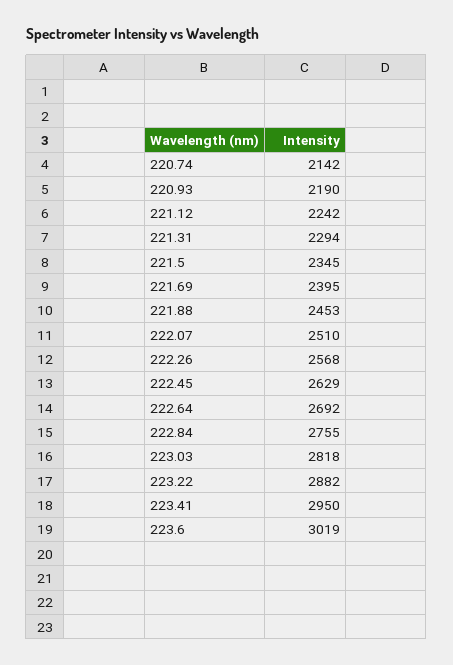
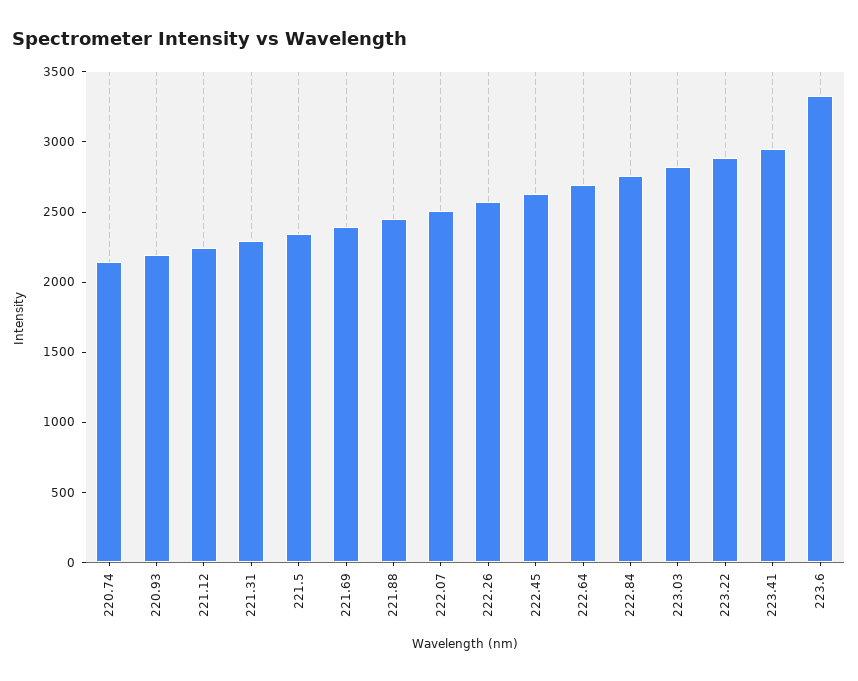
223.6: 3019 -> 3300

